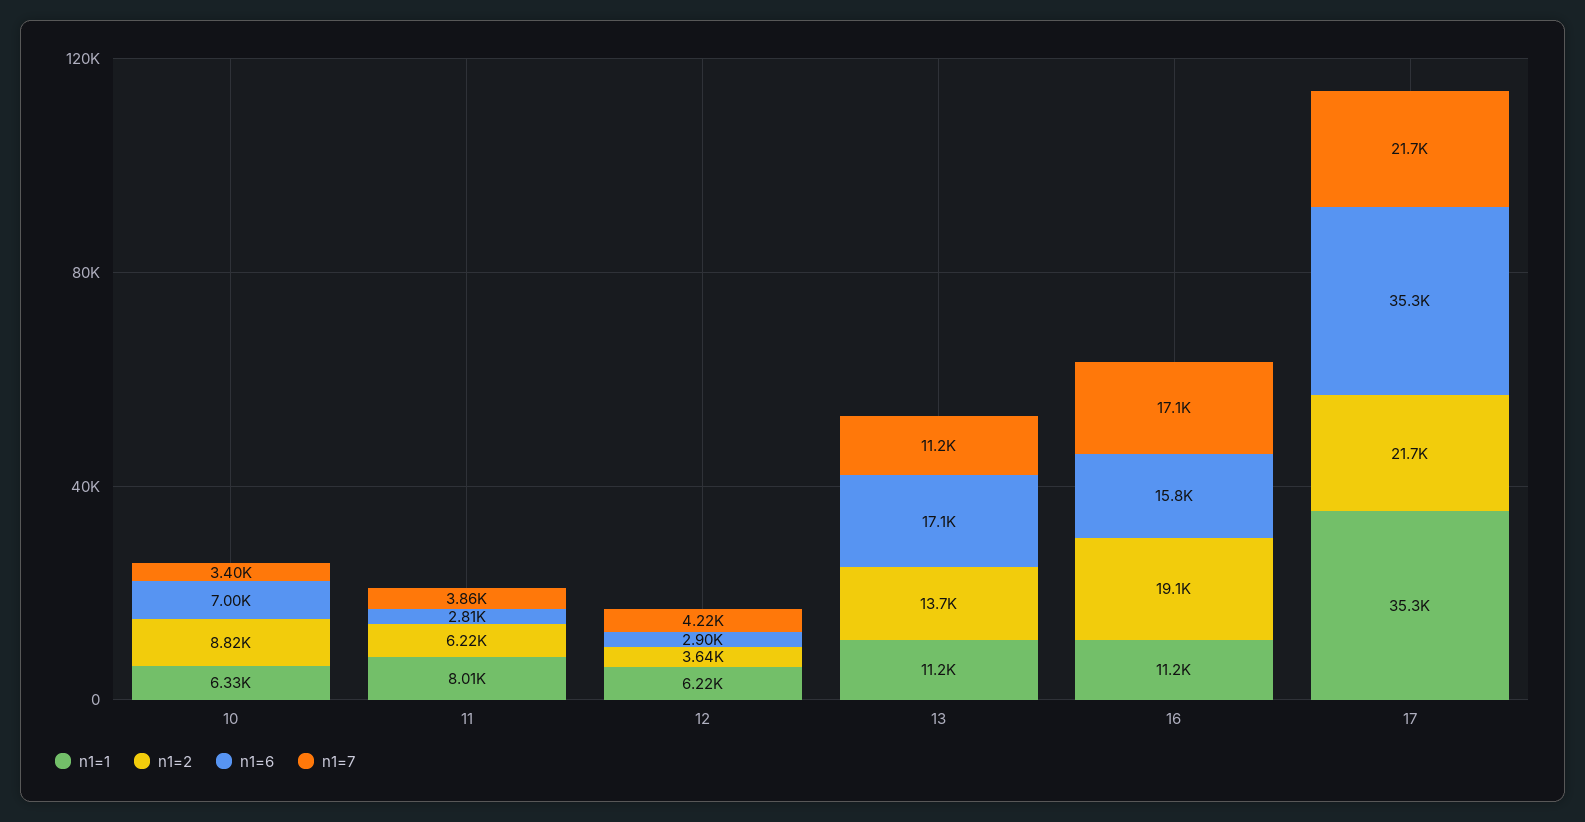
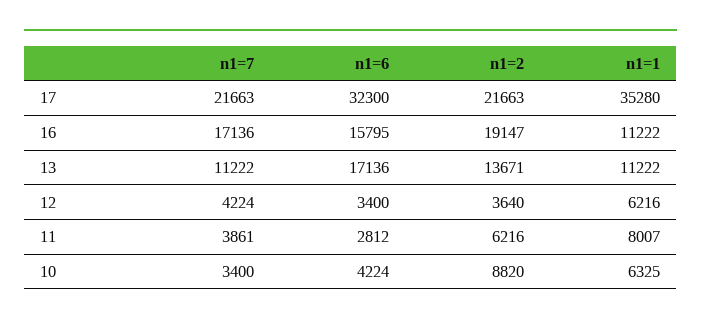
n1=6, 10: 7000 -> 4224
n1=6, 12: 2900 -> 3400
n1=6, 17: 35300 -> 32300

